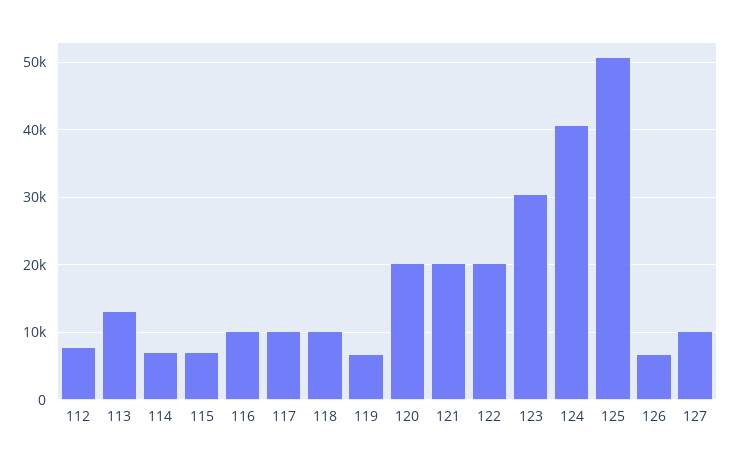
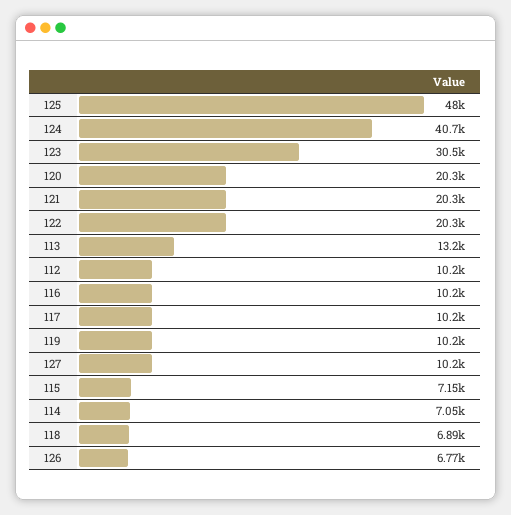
112: 8000 -> 10200
118: 10000 -> 6890
119: 7000 -> 10200
125: 51000 -> 48000

